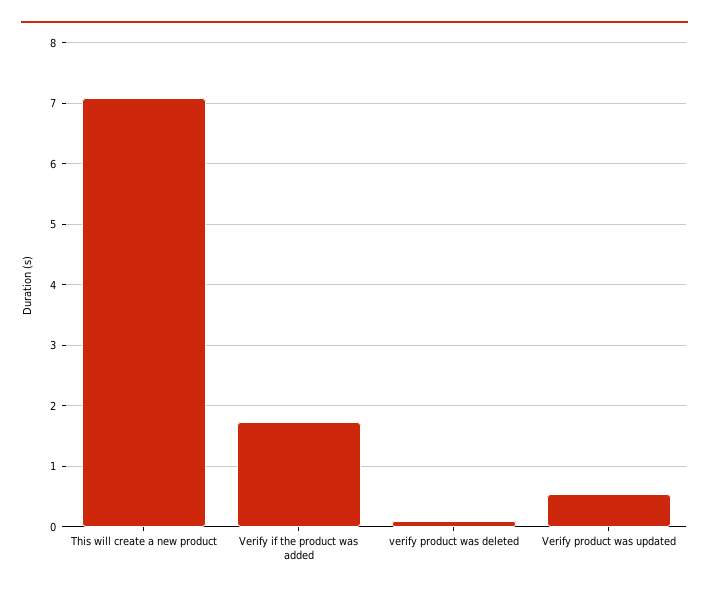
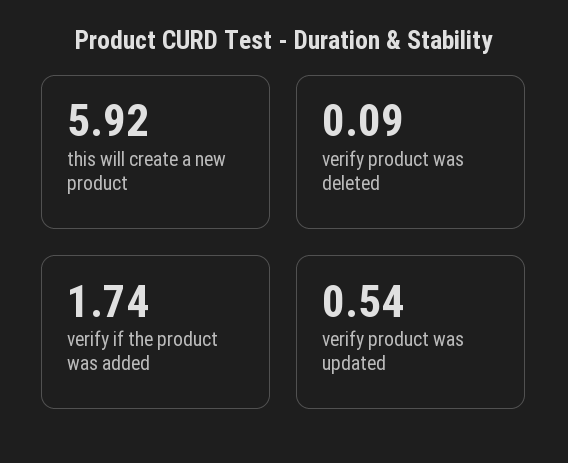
This will create a new product: 7.1 -> 5.92

